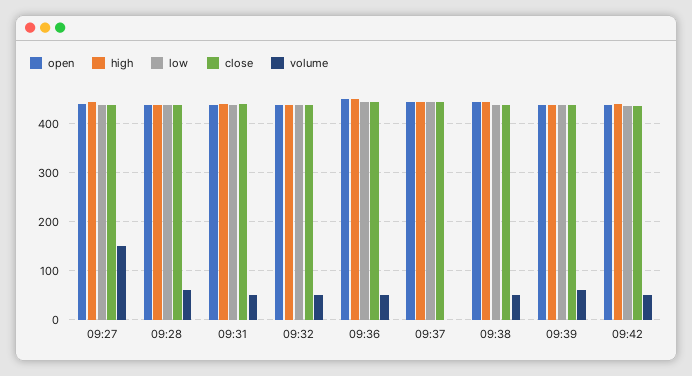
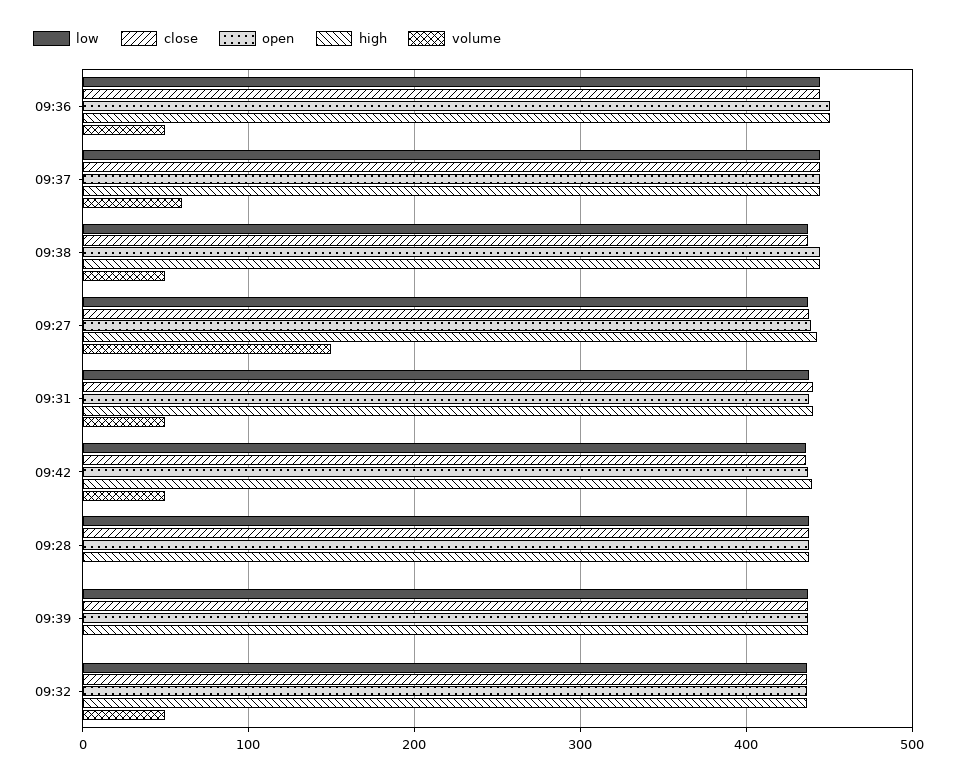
volume, 09:28: 60 -> 0
volume, 09:37: 0 -> 60
volume, 09:39: 60 -> 0

